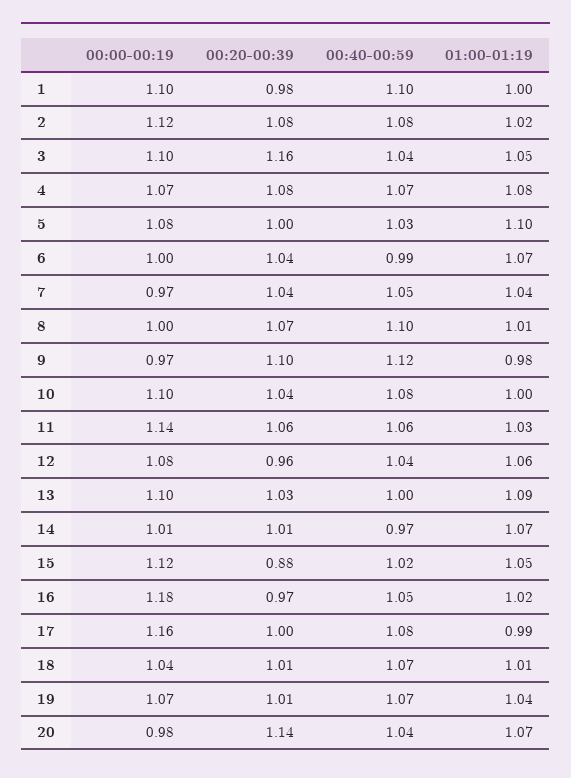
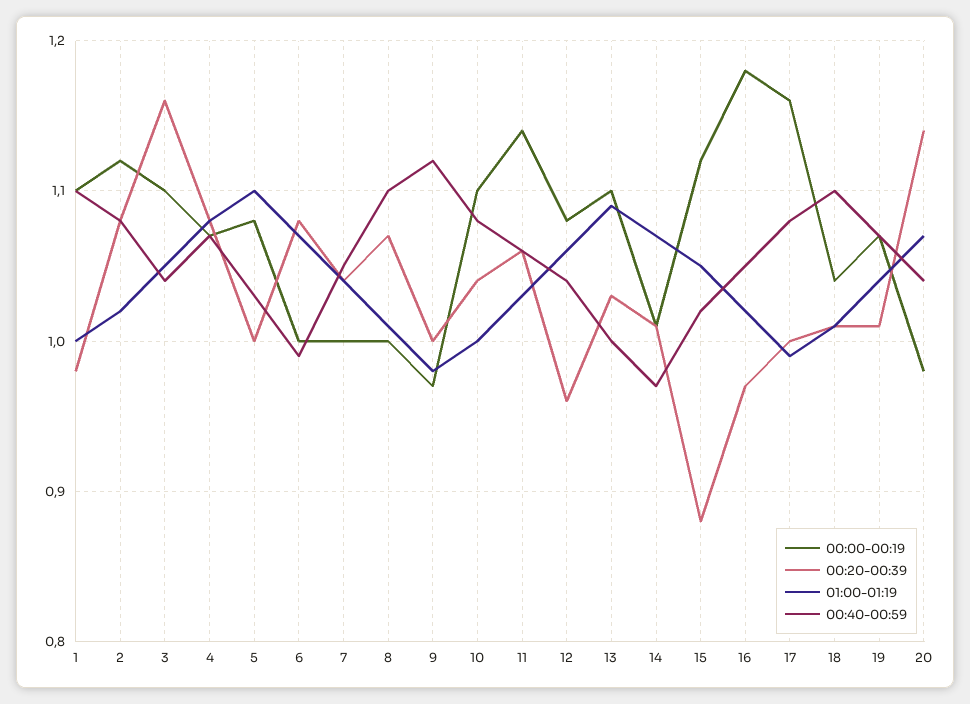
00:20-00:39, 6: 1.04 -> 1.08
00:00-00:19, 7: 0.97 -> 1
00:20-00:39, 9: 1.1 -> 1
00:40-00:59, 18: 1.07 -> 1.1

